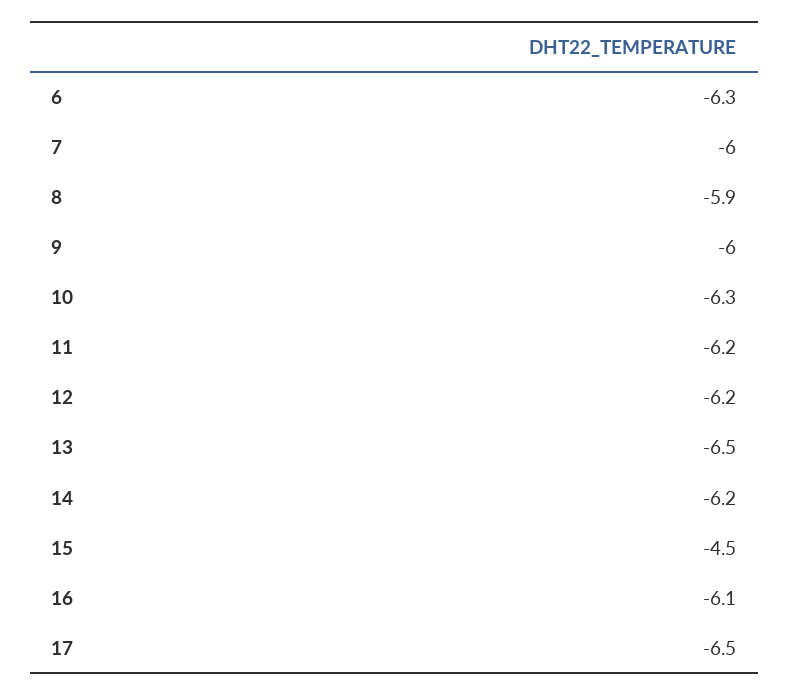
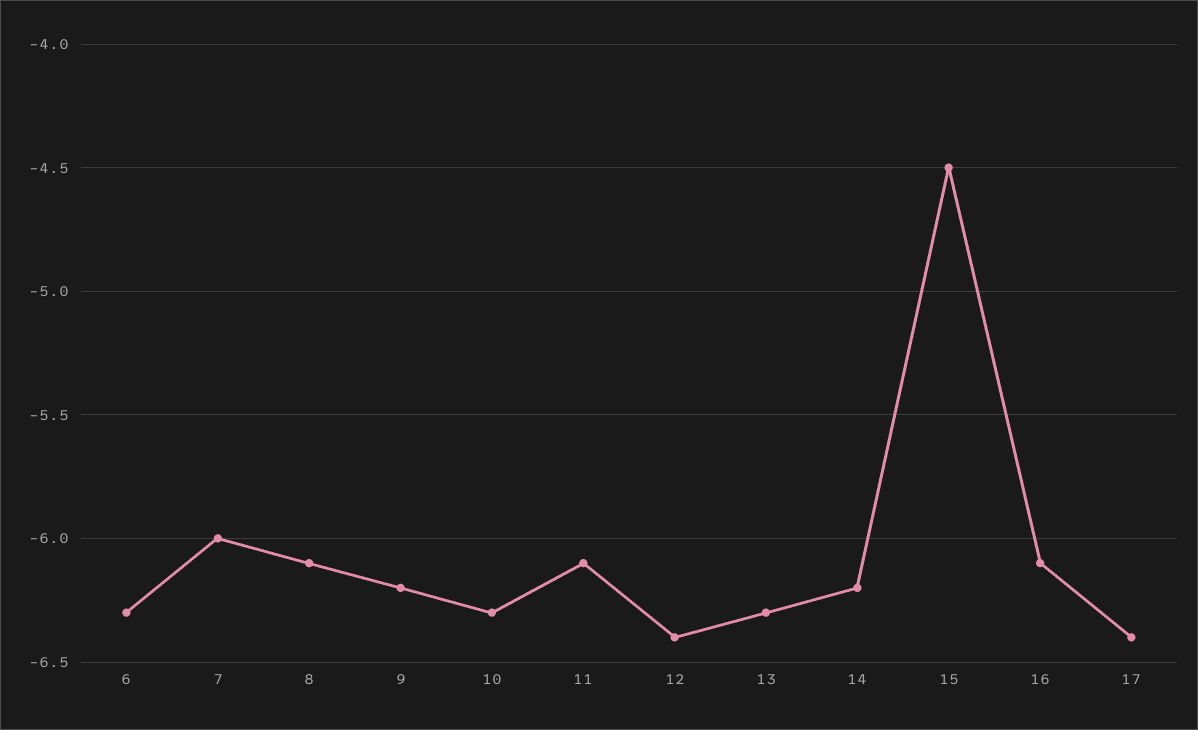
8: -5.9 -> -6.1
9: -6 -> -6.2
11: -6.2 -> -6.1
12: -6.2 -> -6.4
13: -6.5 -> -6.3
17: -6.5 -> -6.4

